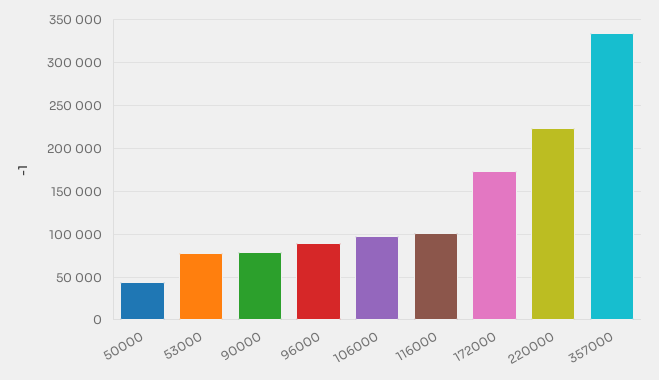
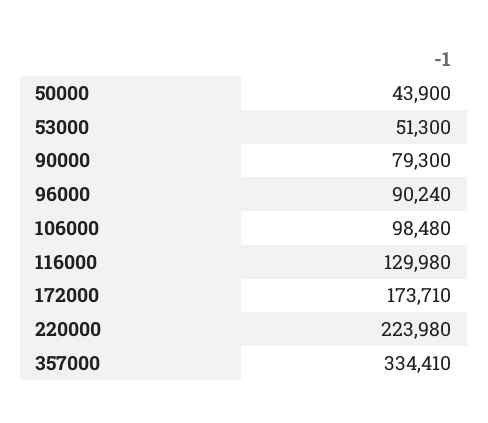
53000: 80000 -> 51300
116000: 100000 -> 129980

